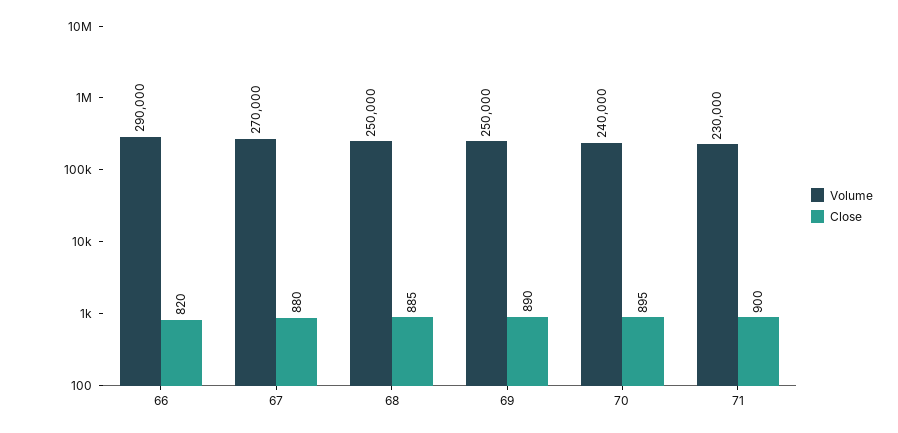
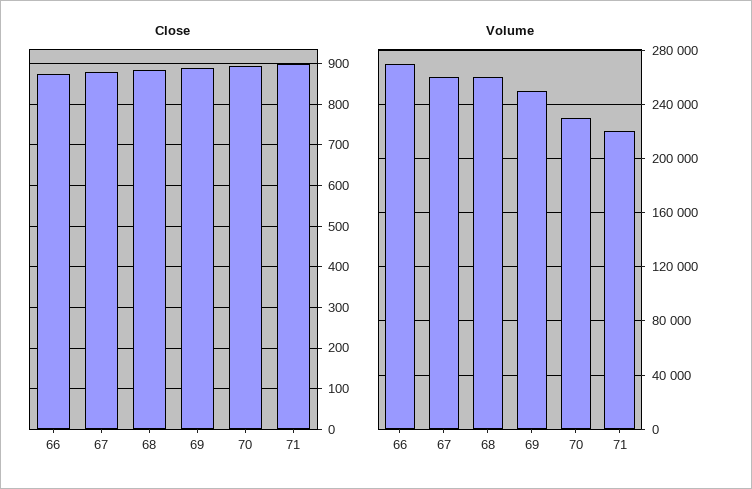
Volume, 66: 290000 -> 270000
Close, 66: 820 -> 880
Volume, 67: 270000 -> 260000
Volume, 68: 250000 -> 260000
Volume, 70: 240000 -> 230000
Volume, 71: 230000 -> 220000

